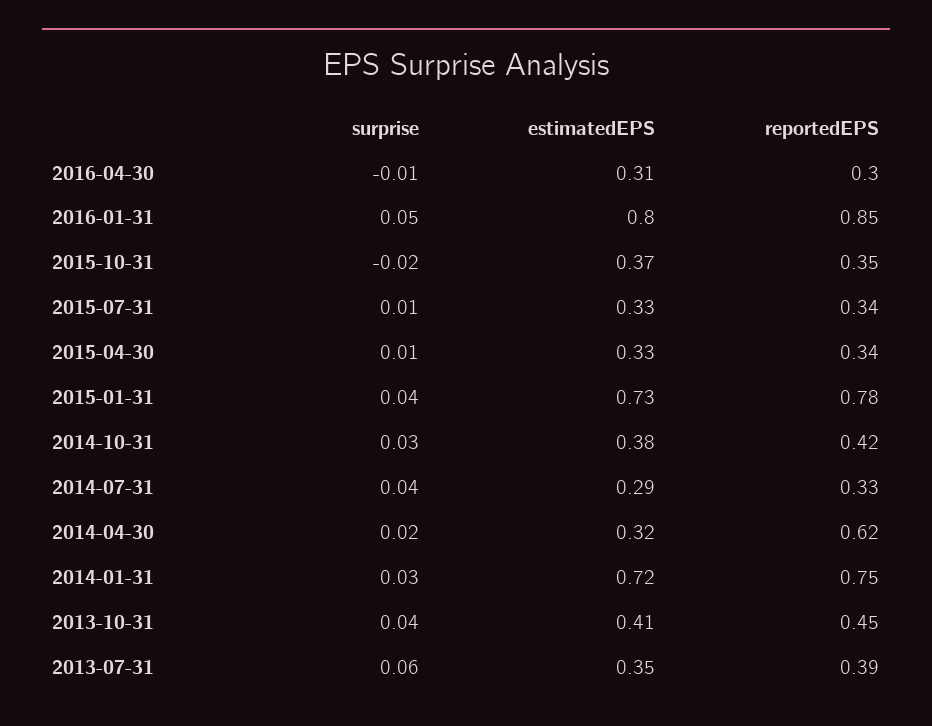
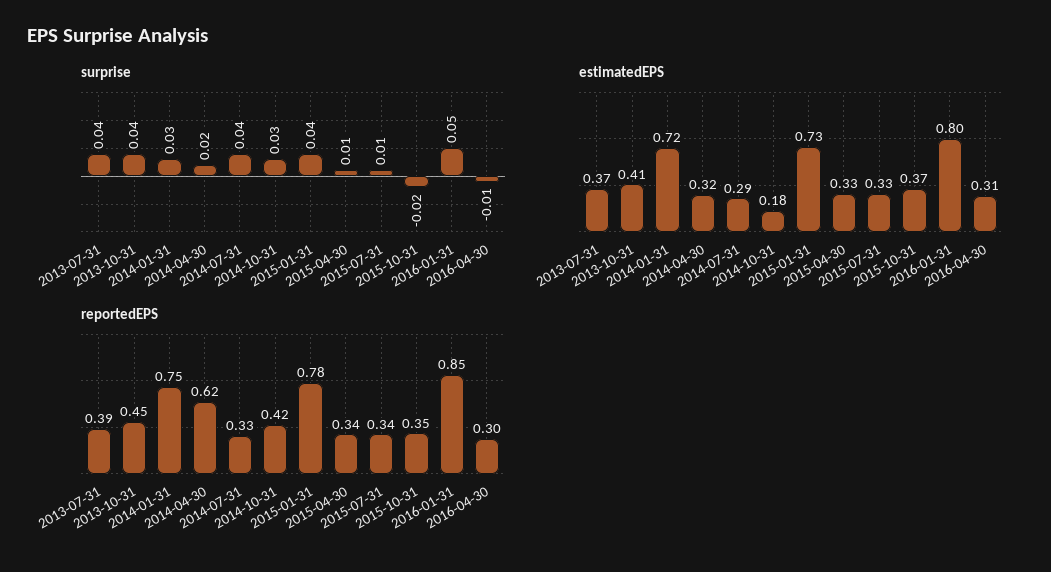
estimatedEPS, 2014-10-31: 0.38 -> 0.18
surprise, 2013-07-31: 0.06 -> 0.04
estimatedEPS, 2013-07-31: 0.35 -> 0.37

